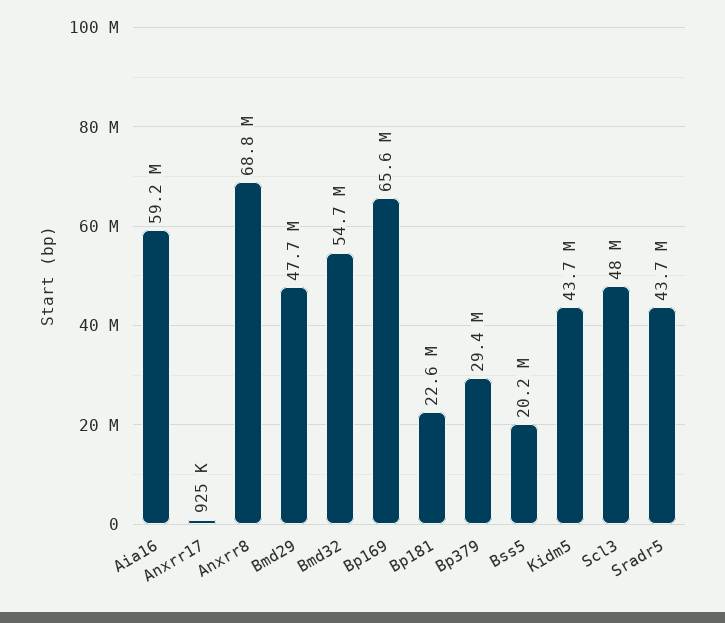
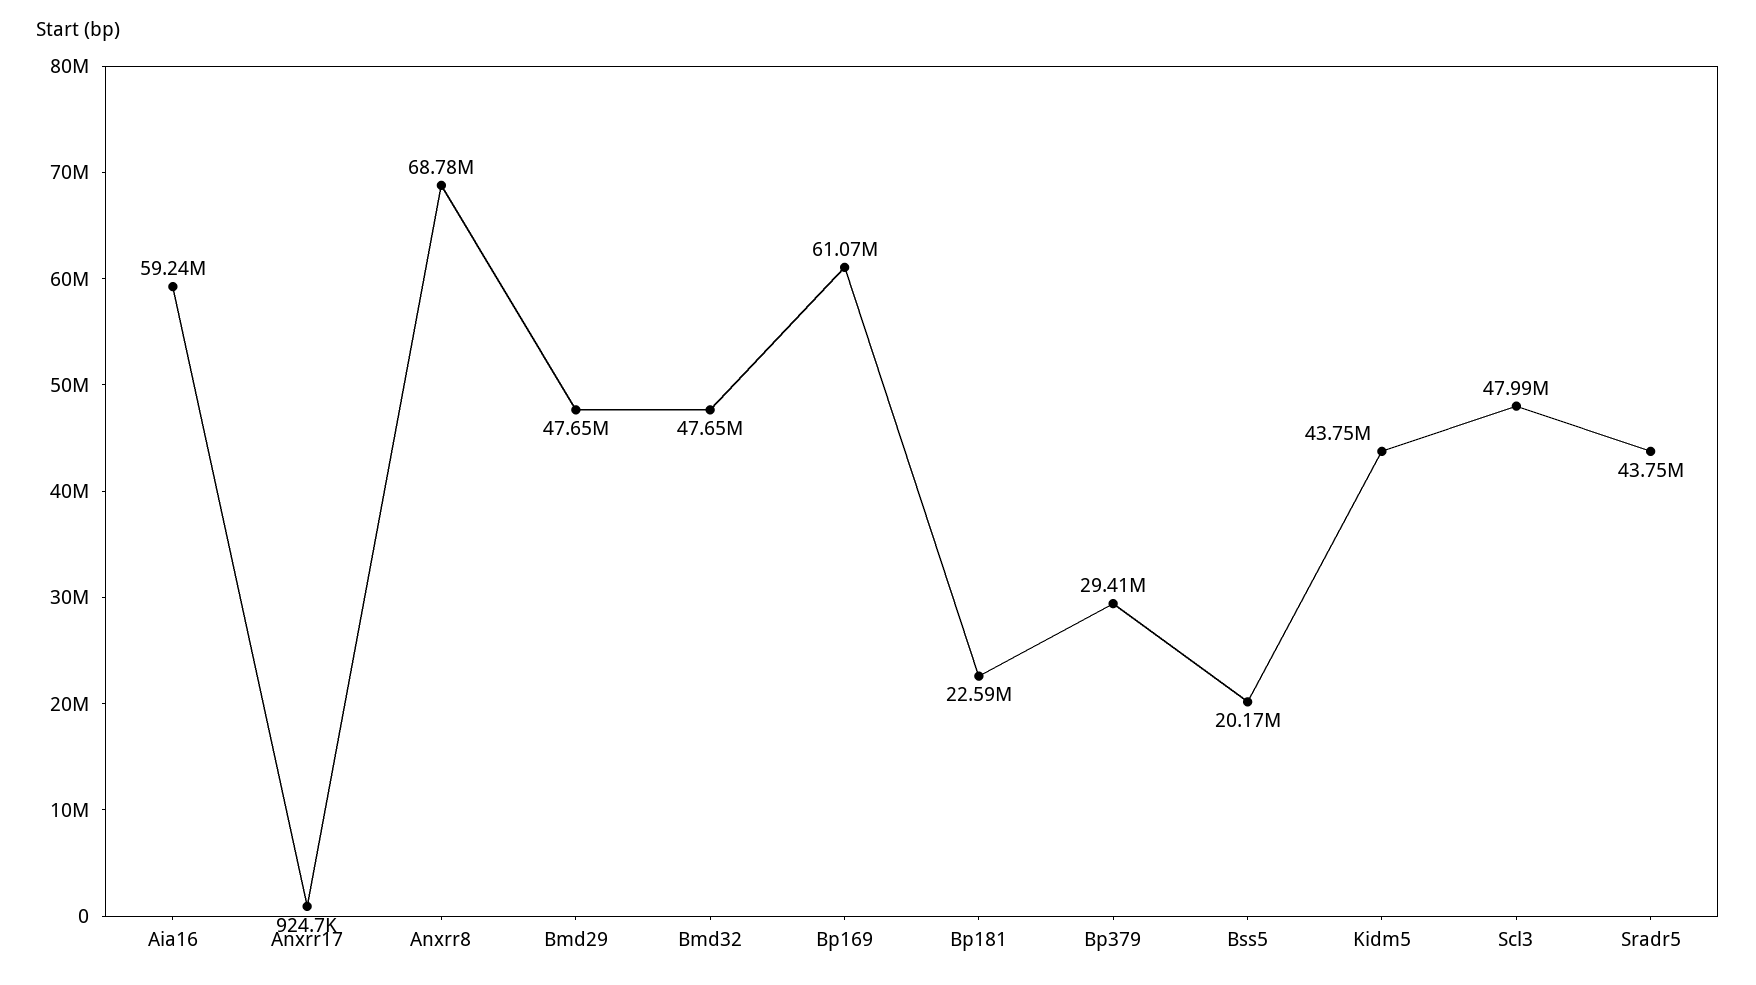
Bmd32: 54700000 -> 47650000
Bp169: 65600000 -> 61070000

